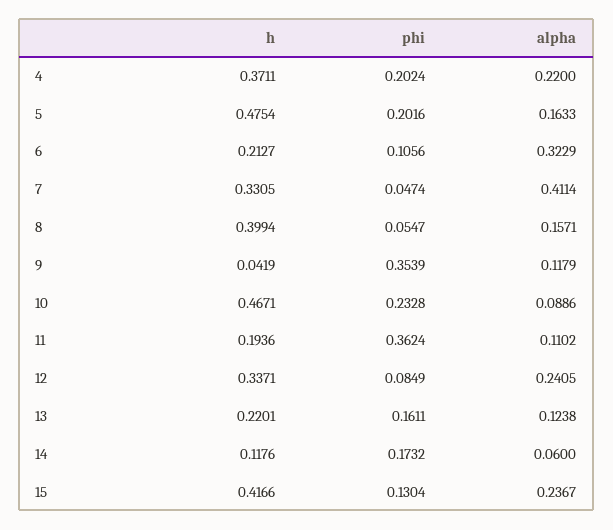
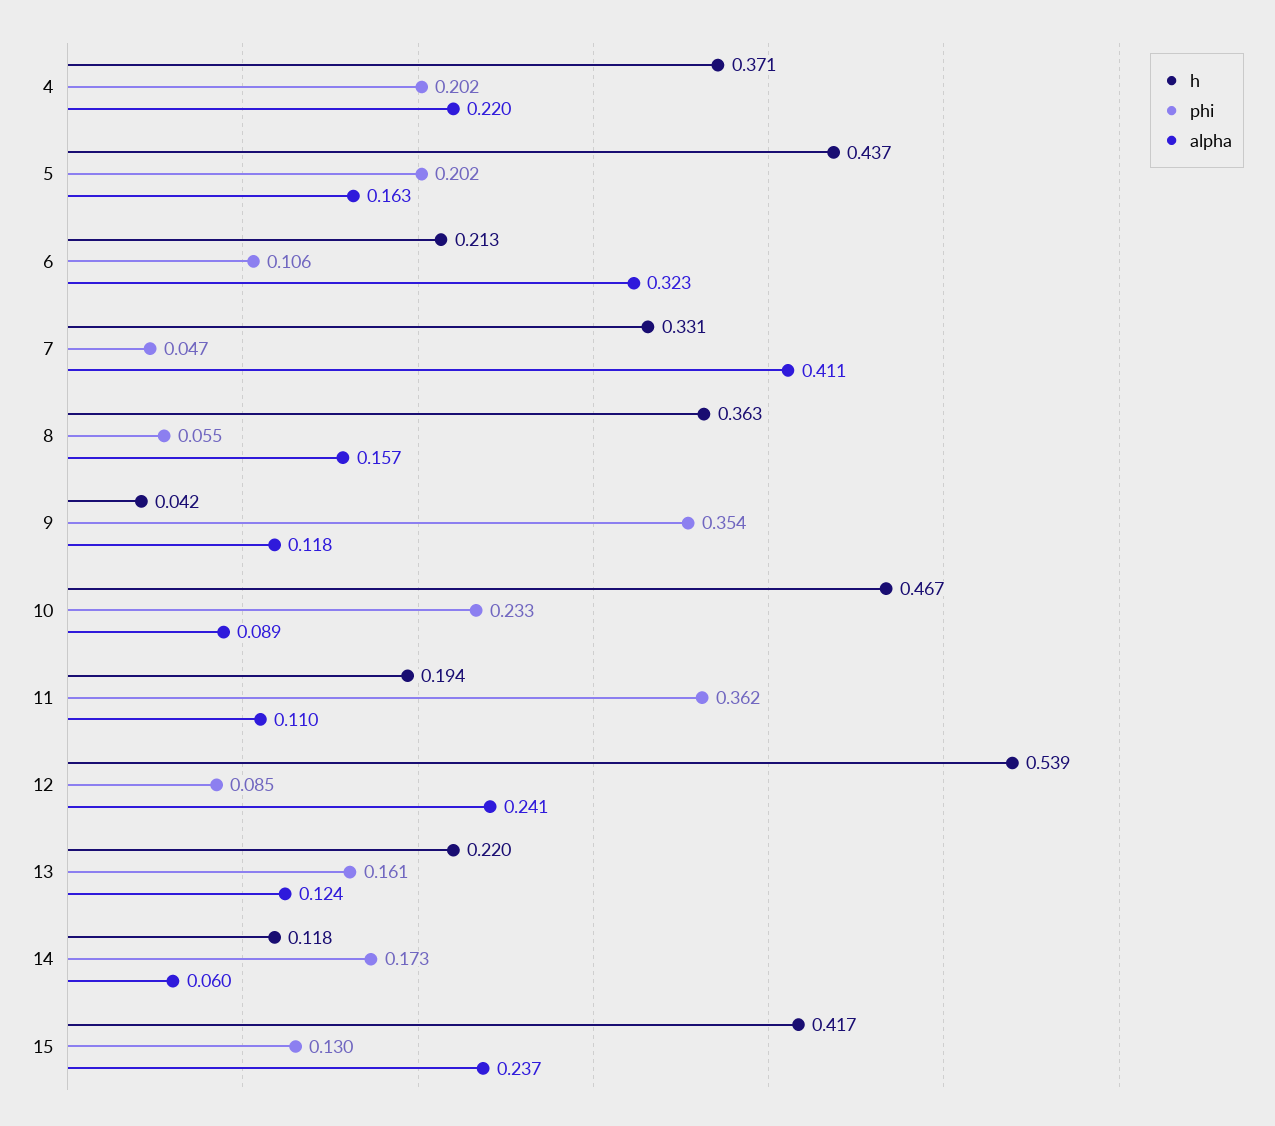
h, 5: 0.4754 -> 0.437
h, 8: 0.3994 -> 0.363
h, 12: 0.3371 -> 0.539

